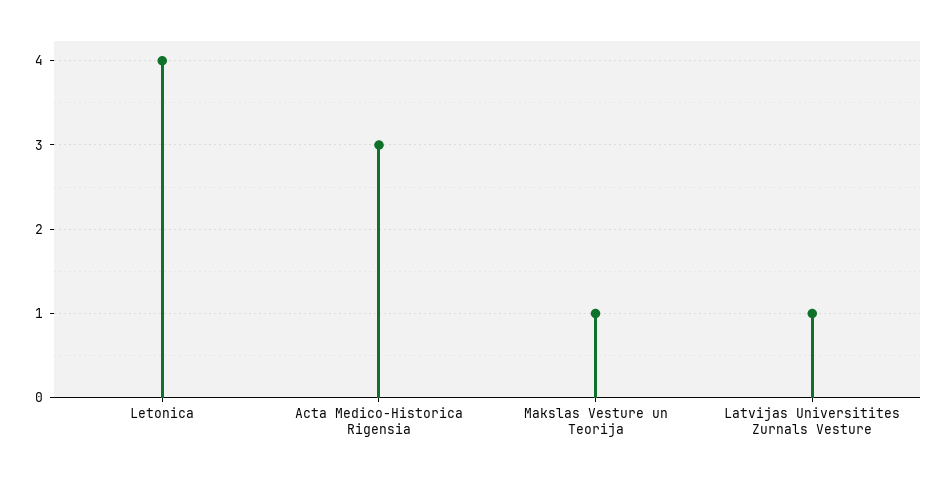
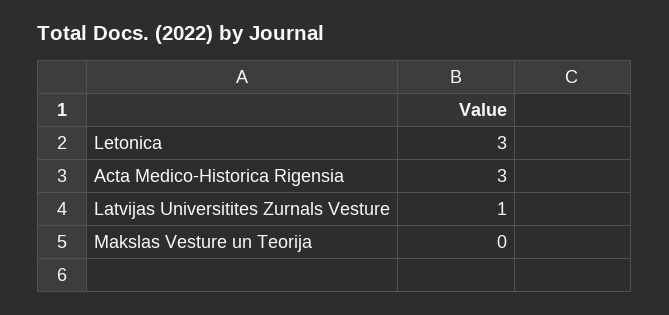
Letonica: 4 -> 3
Makslas Vesture un Teorija: 1 -> 0

